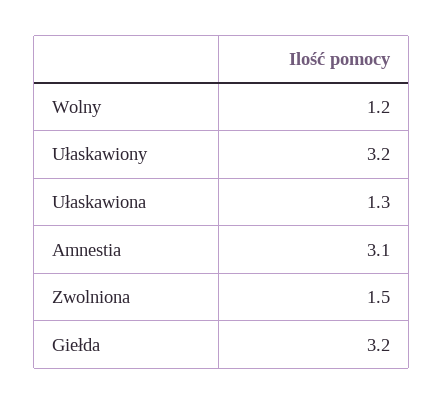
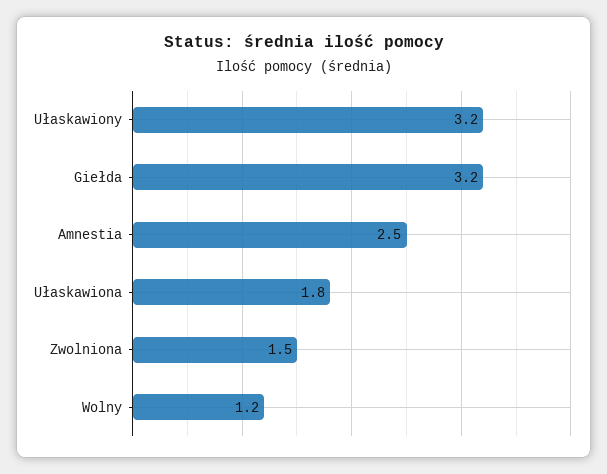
Ułaskawiona: 1.3 -> 1.8
Amnestia: 3.1 -> 2.5

